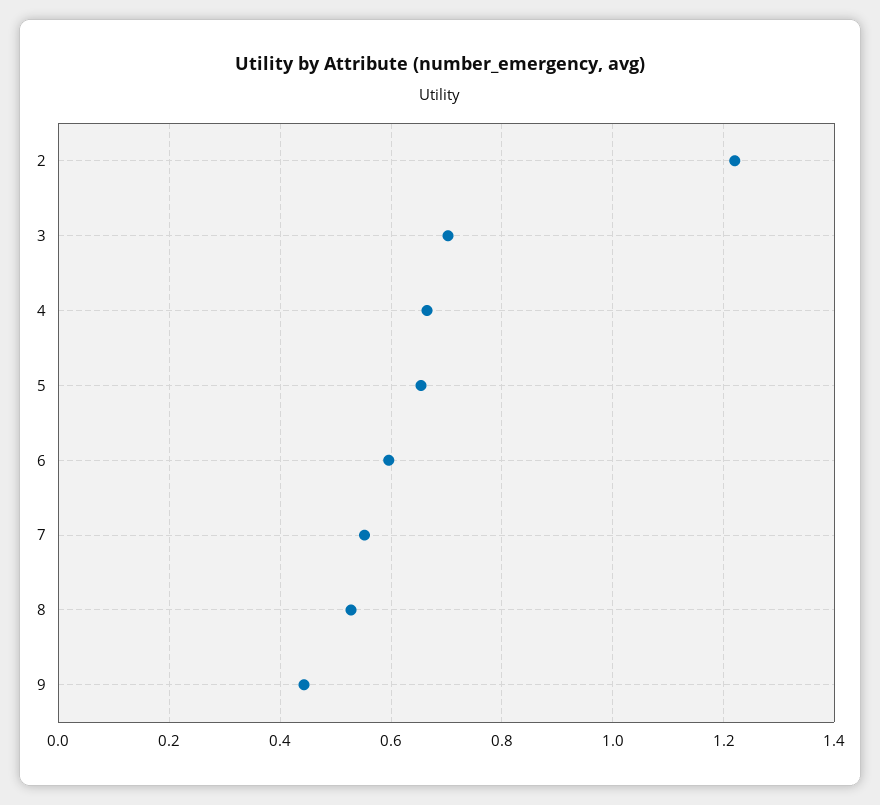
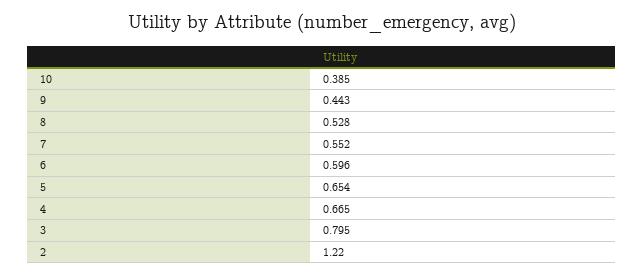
3: 0.7 -> 0.795
10: none -> 0.385

